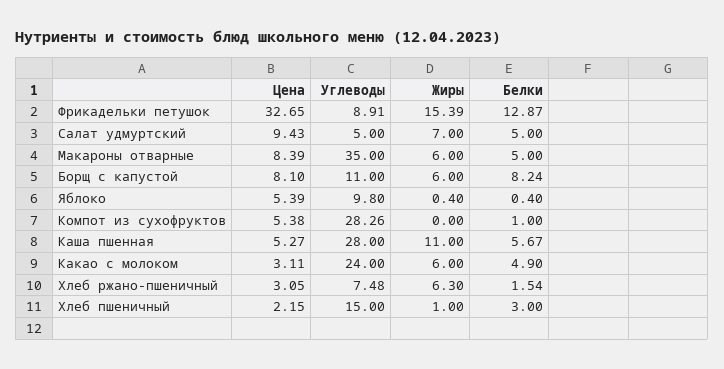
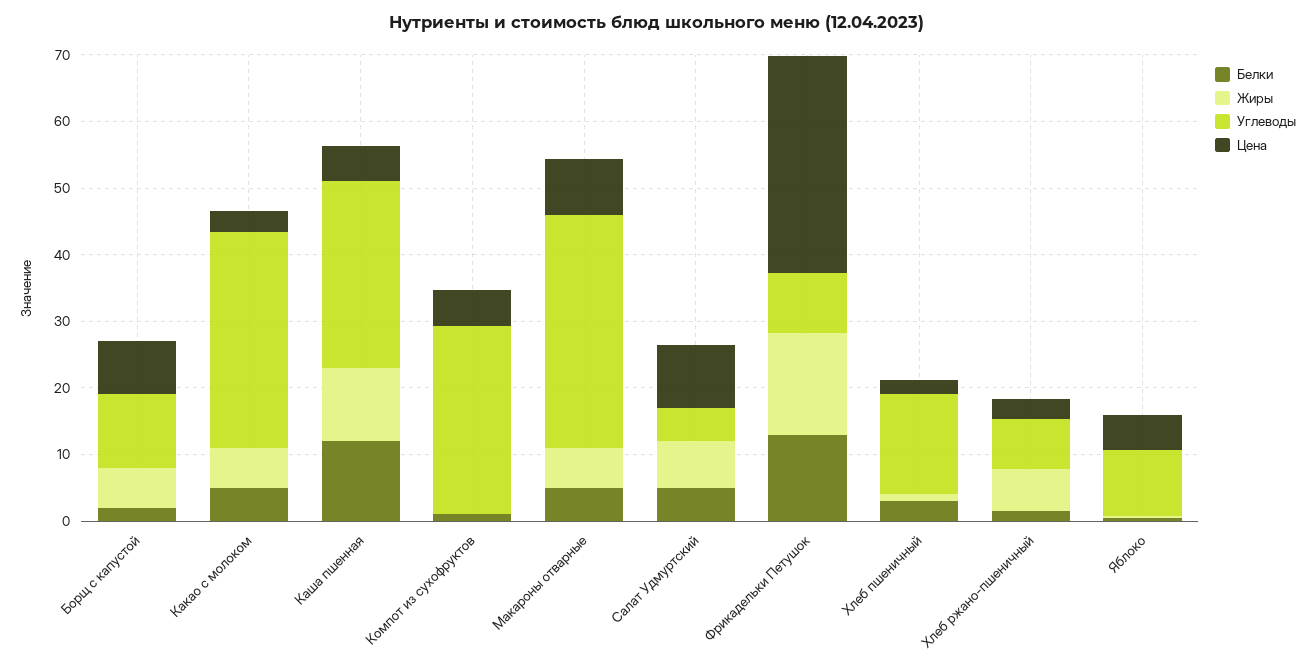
Белки, Борщ с капустой: 8.24 -> 2
Белки, Каша пшенная: 5.67 -> 12
Углеводы, Какао с молоком: 24 -> 32

